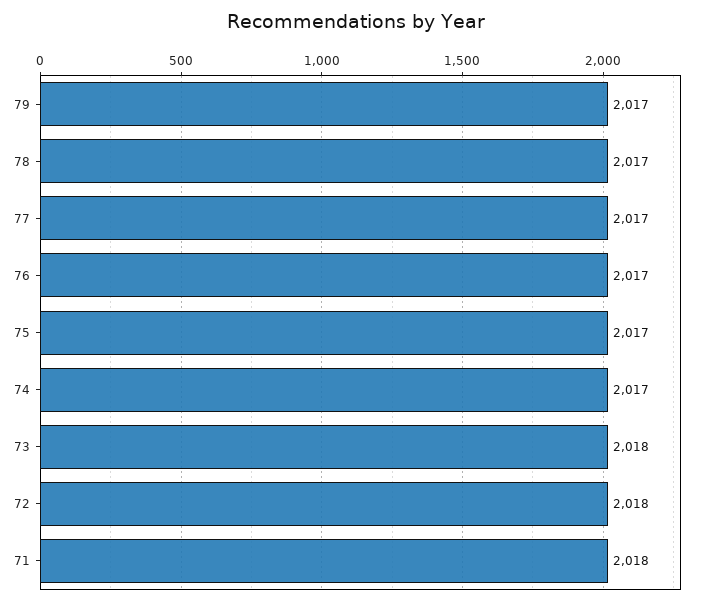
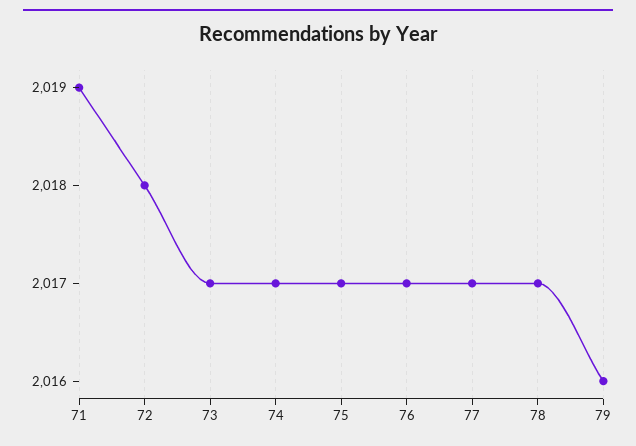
79: 2017 -> 2016
73: 2018 -> 2017
71: 2018 -> 2019

